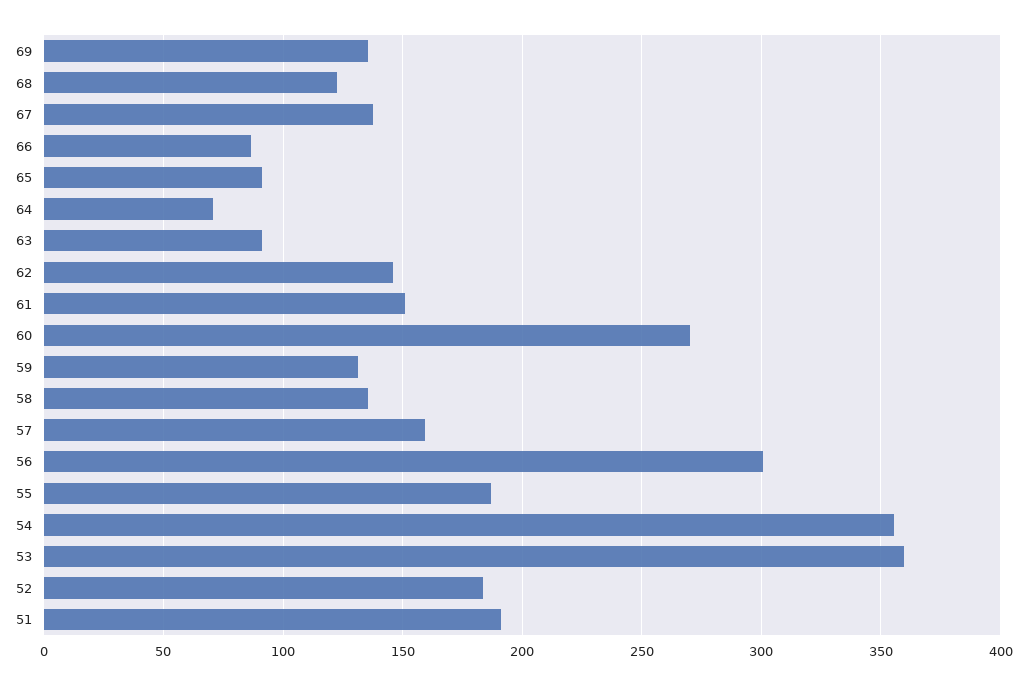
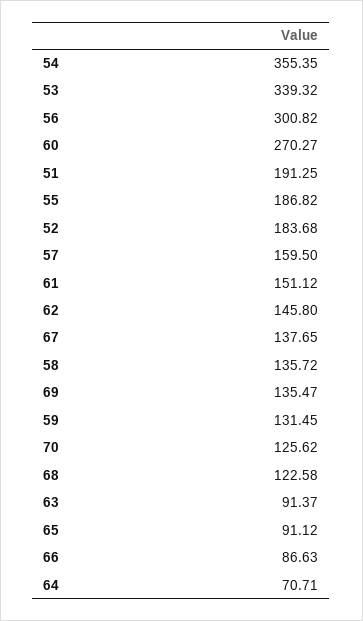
53: 360 -> 339.32
70: none -> 125.62

